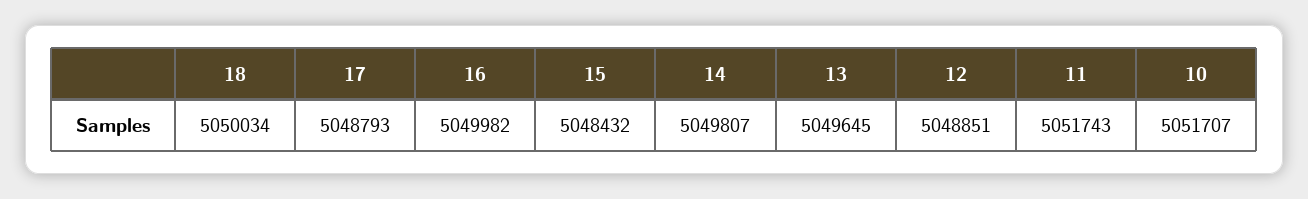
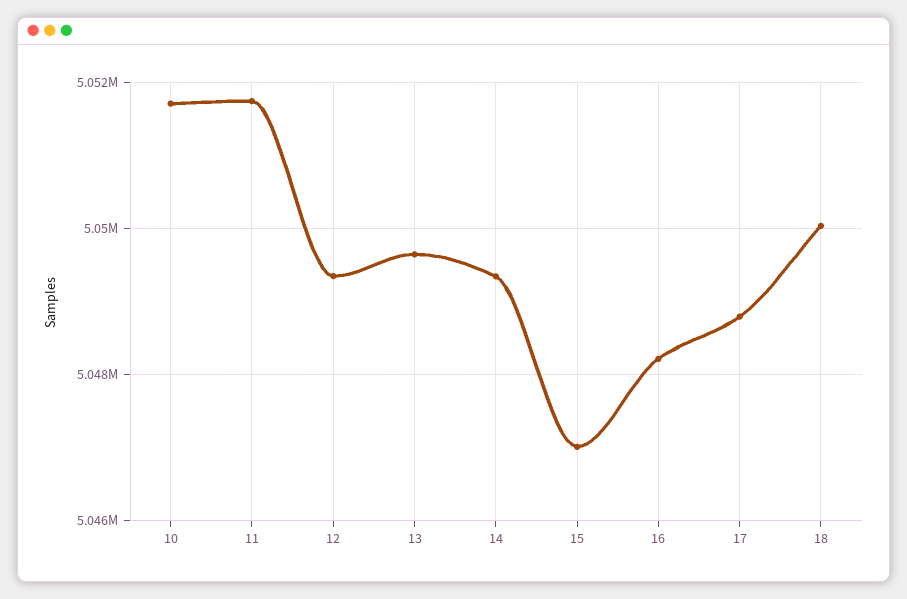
16: 5049982 -> 5048200
15: 5048432 -> 5047000
14: 5049807 -> 5049400
12: 5048851 -> 5049400

